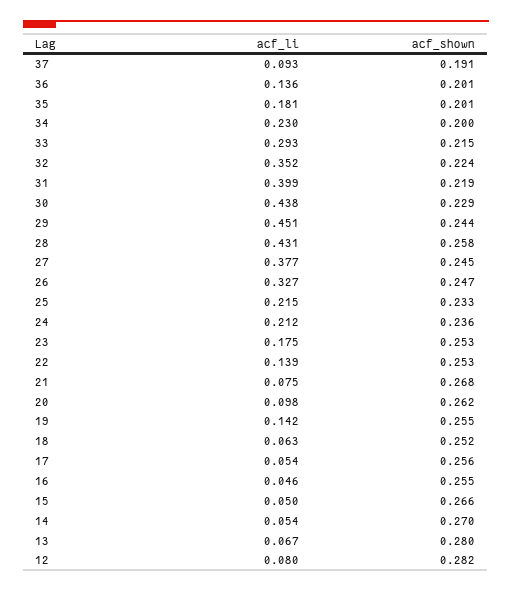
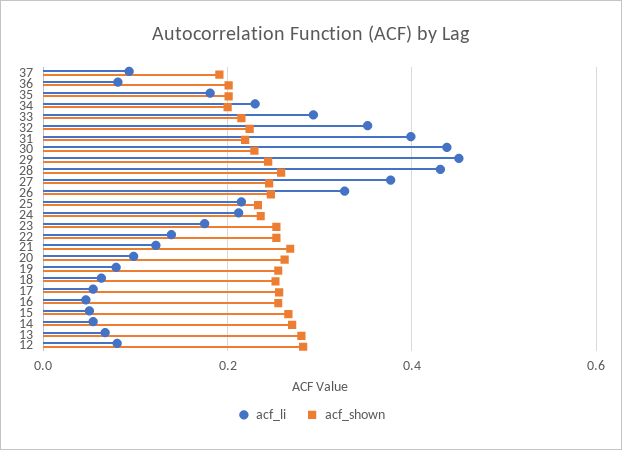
acf_li, 36: 0.136 -> 0.08
acf_li, 21: 0.075 -> 0.12
acf_li, 19: 0.142 -> 0.08

